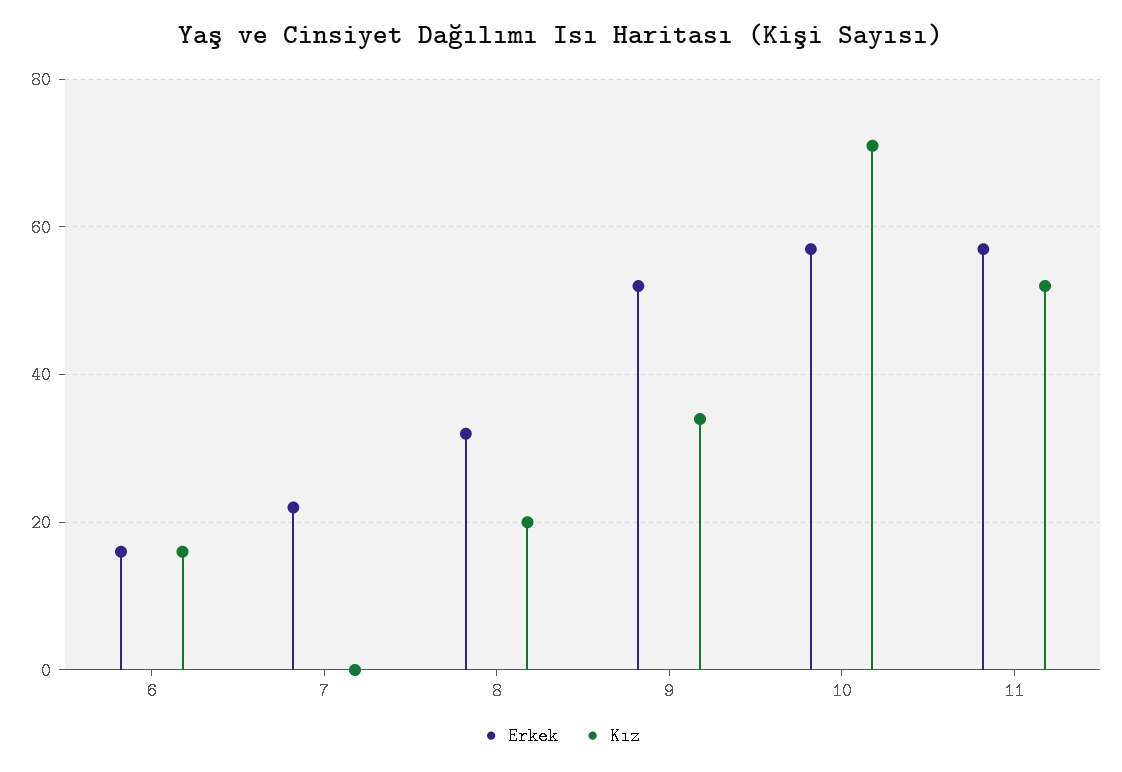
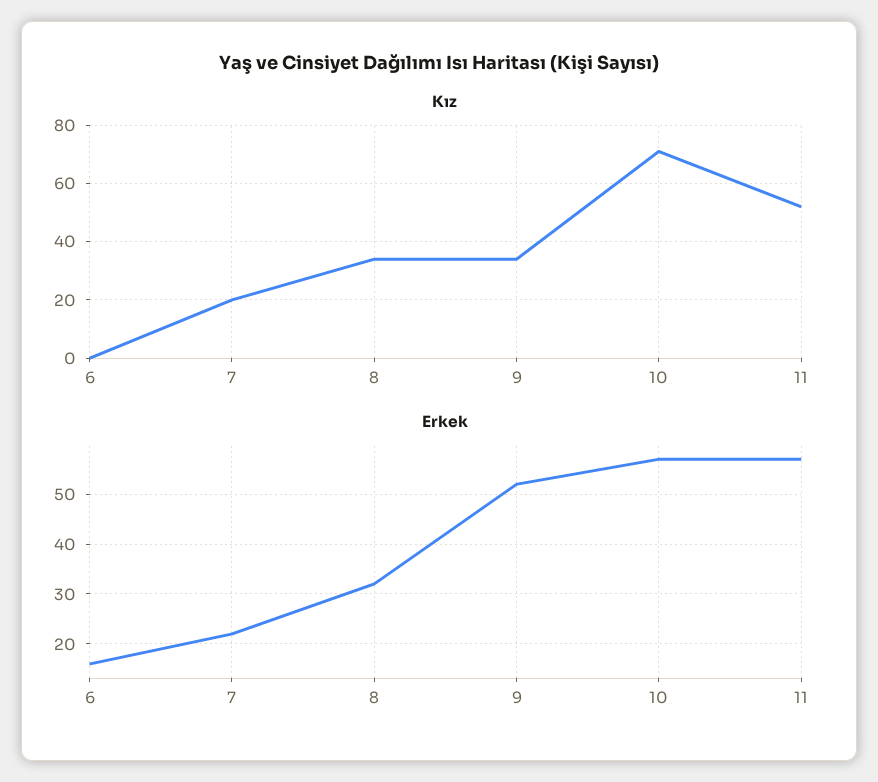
Kız, 6: 15 -> 0
Kız, 7: 0 -> 20
Kız, 8: 20 -> 35

